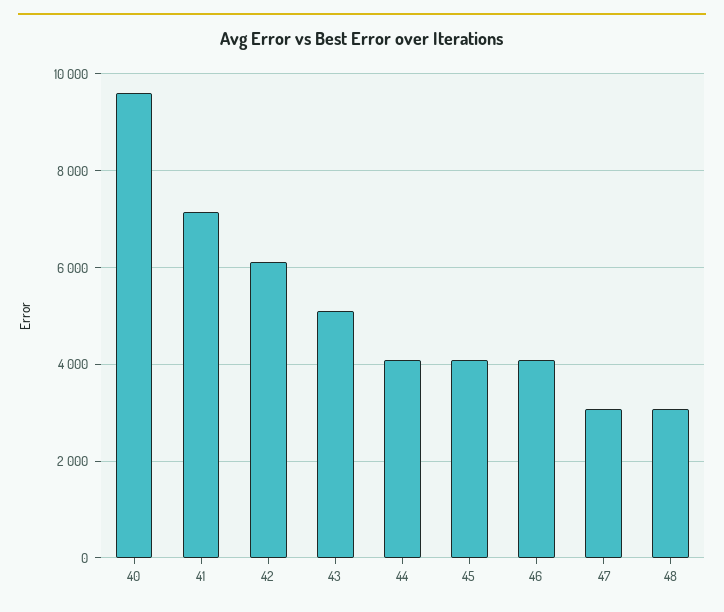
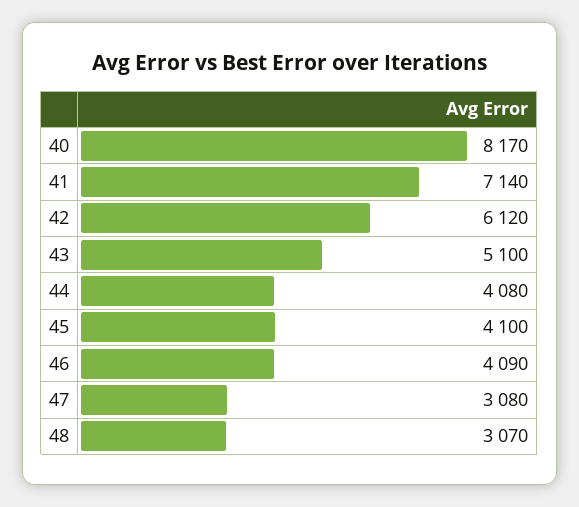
40: 9600 -> 8170

